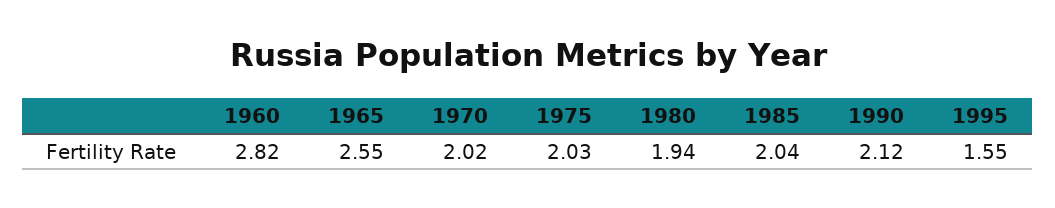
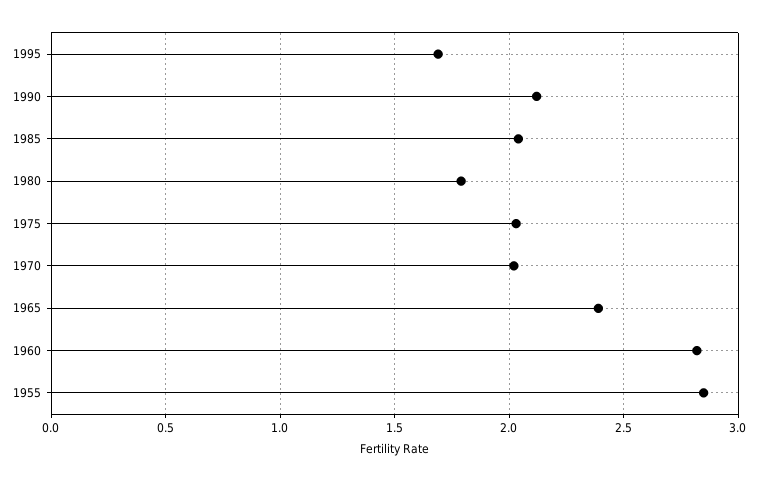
1965: 2.55 -> 2.4
1980: 1.94 -> 1.8
1995: 1.55 -> 1.7
1955: none -> 2.85

